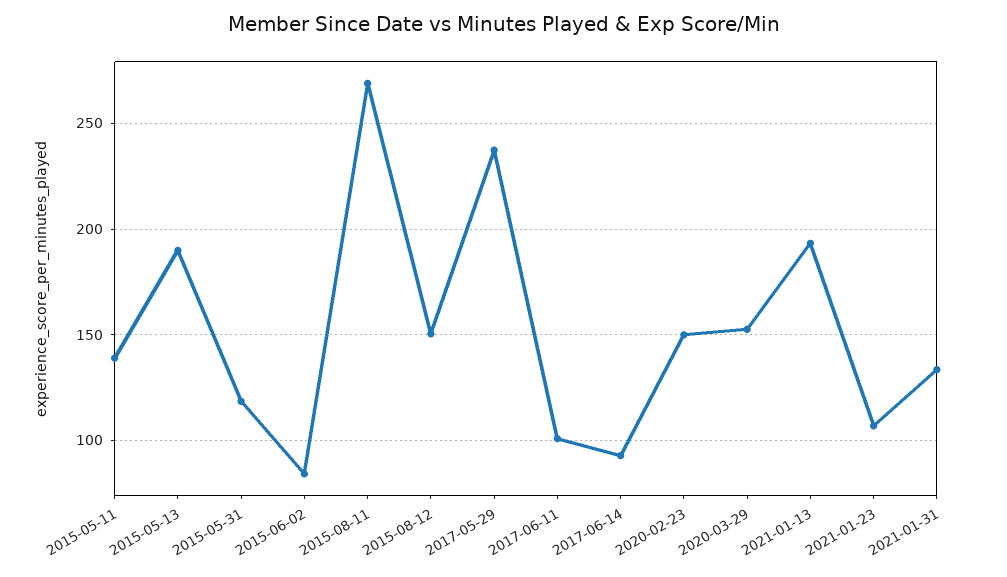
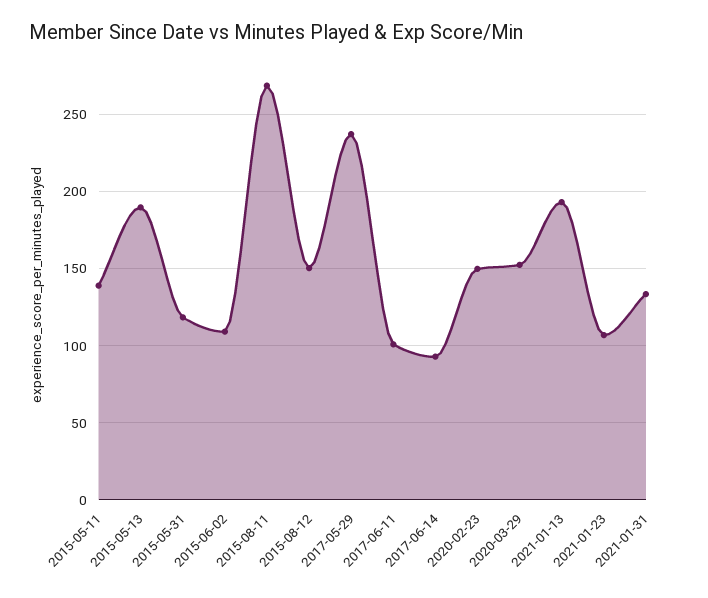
2015-06-02: 85 -> 110

